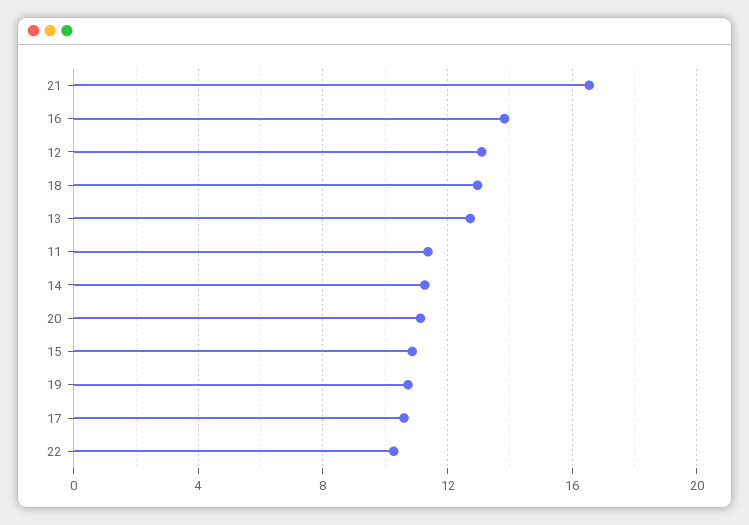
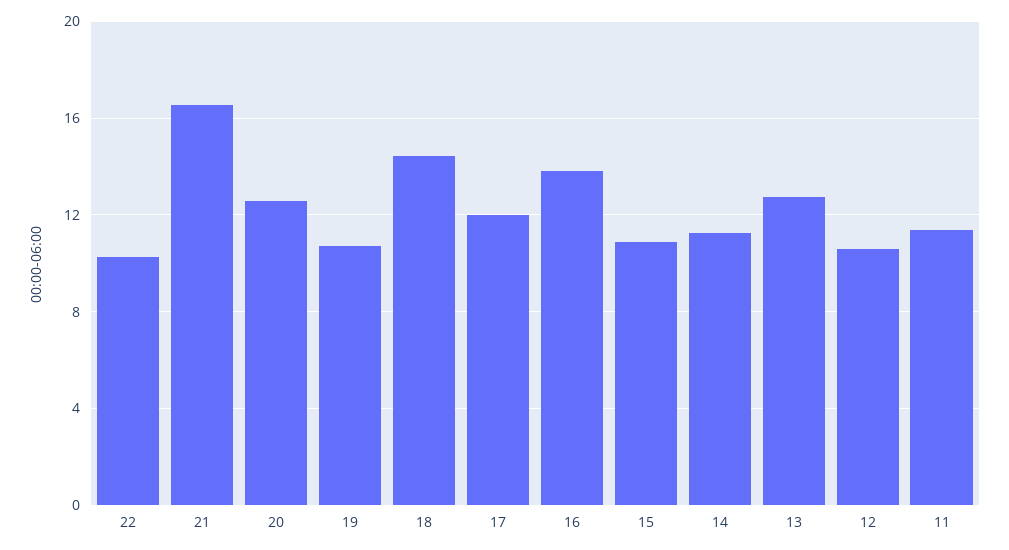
12: 13 -> 10.5
18: 13 -> 14.5
20: 11 -> 12.5
17: 10.5 -> 12

